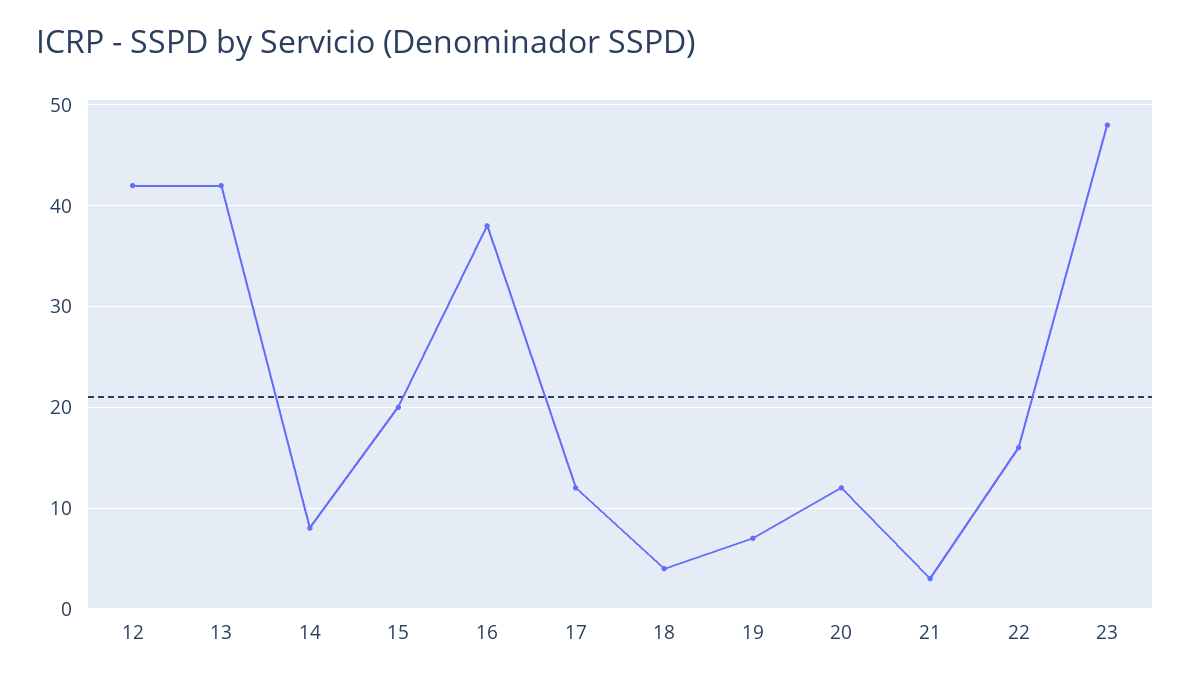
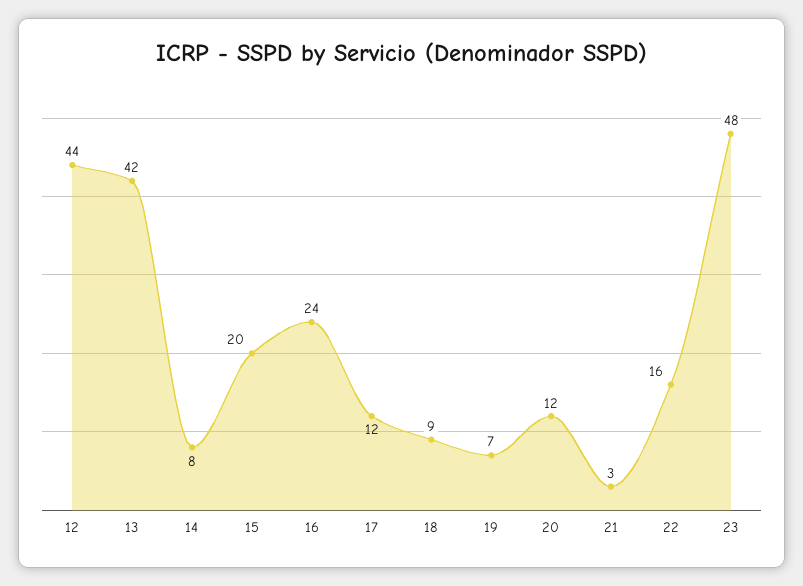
12: 42 -> 44
16: 38 -> 24
18: 4 -> 9

